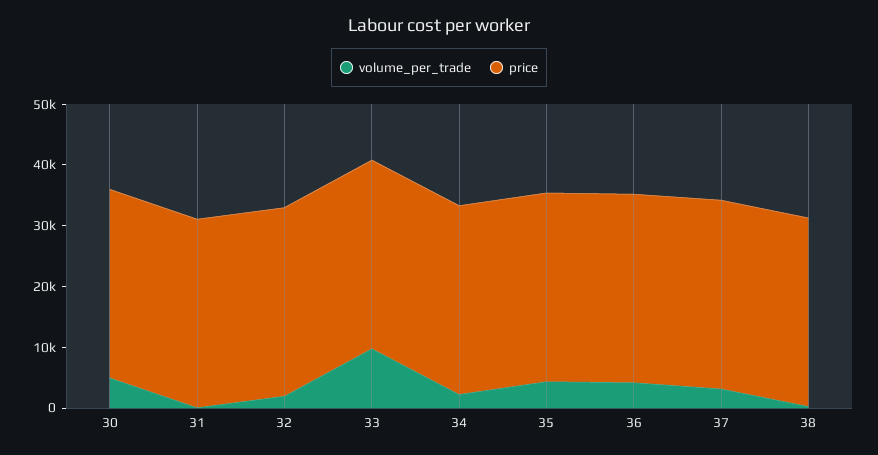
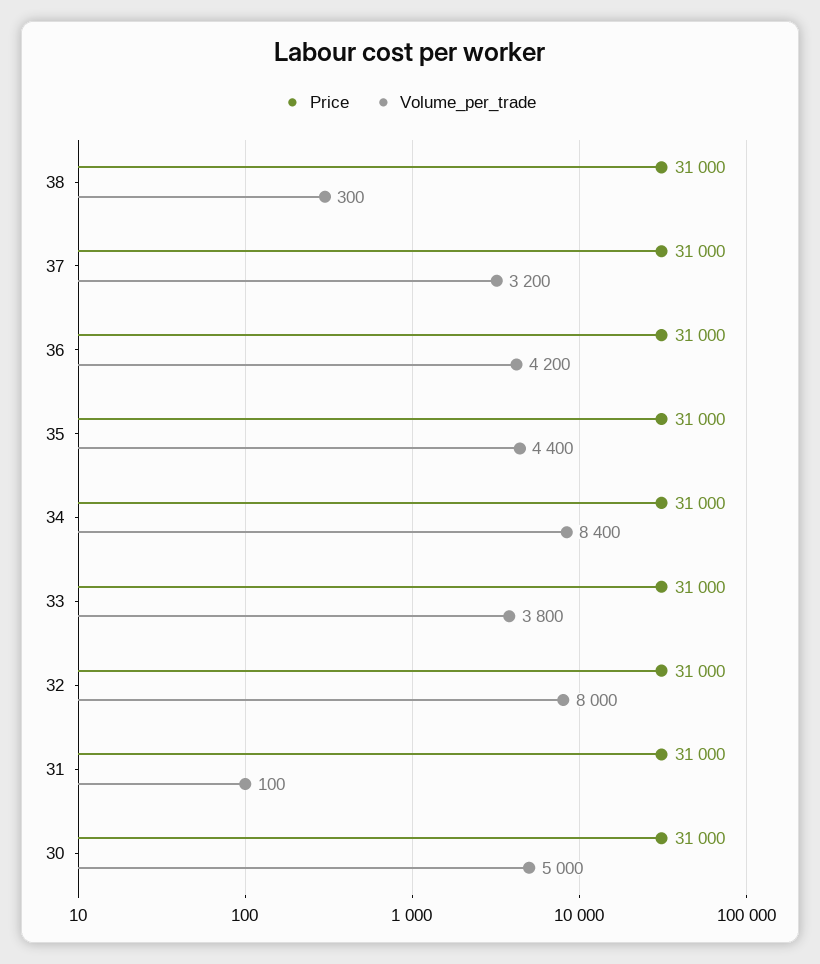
volume_per_trade, 32: 2000 -> 8000
volume_per_trade, 33: 10000 -> 3800
volume_per_trade, 34: 2000 -> 8400

